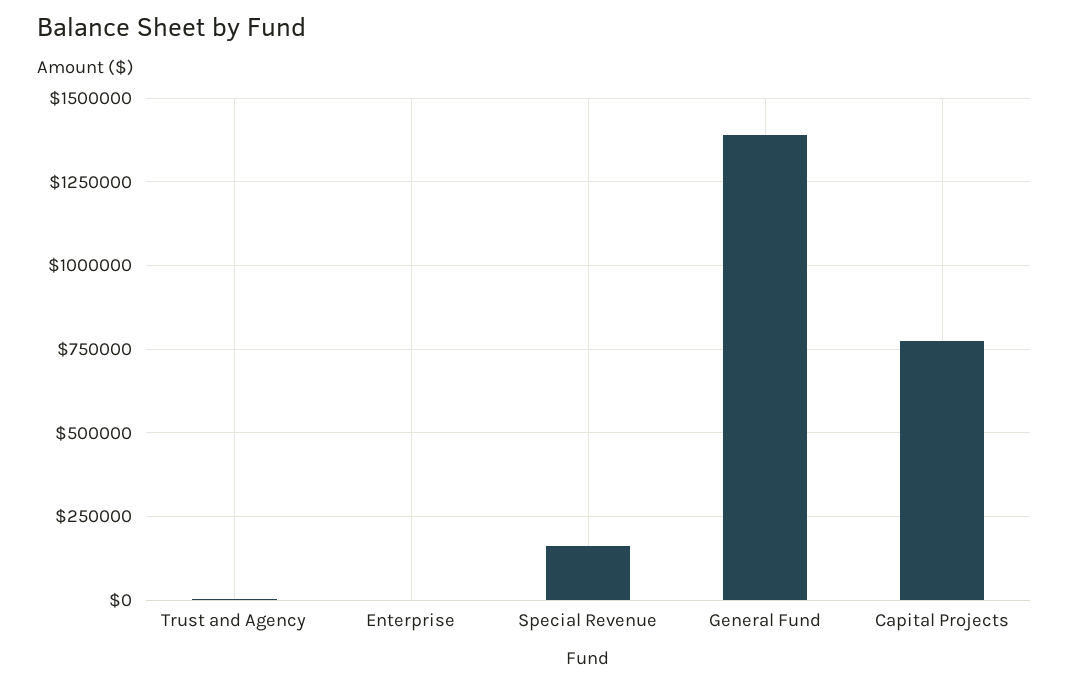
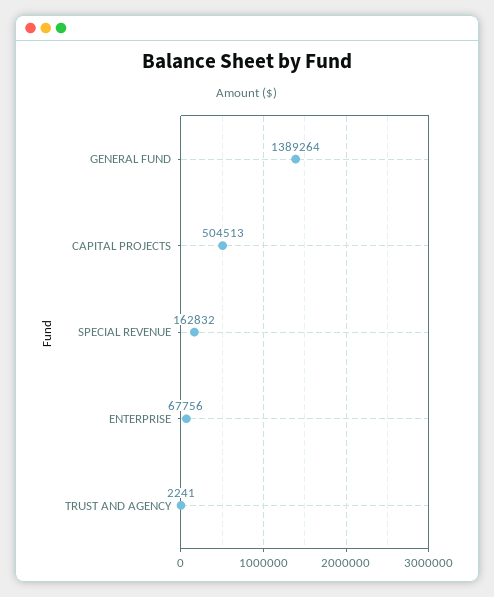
Enterprise: 0 -> 67756
Capital Projects: 775000 -> 504513

